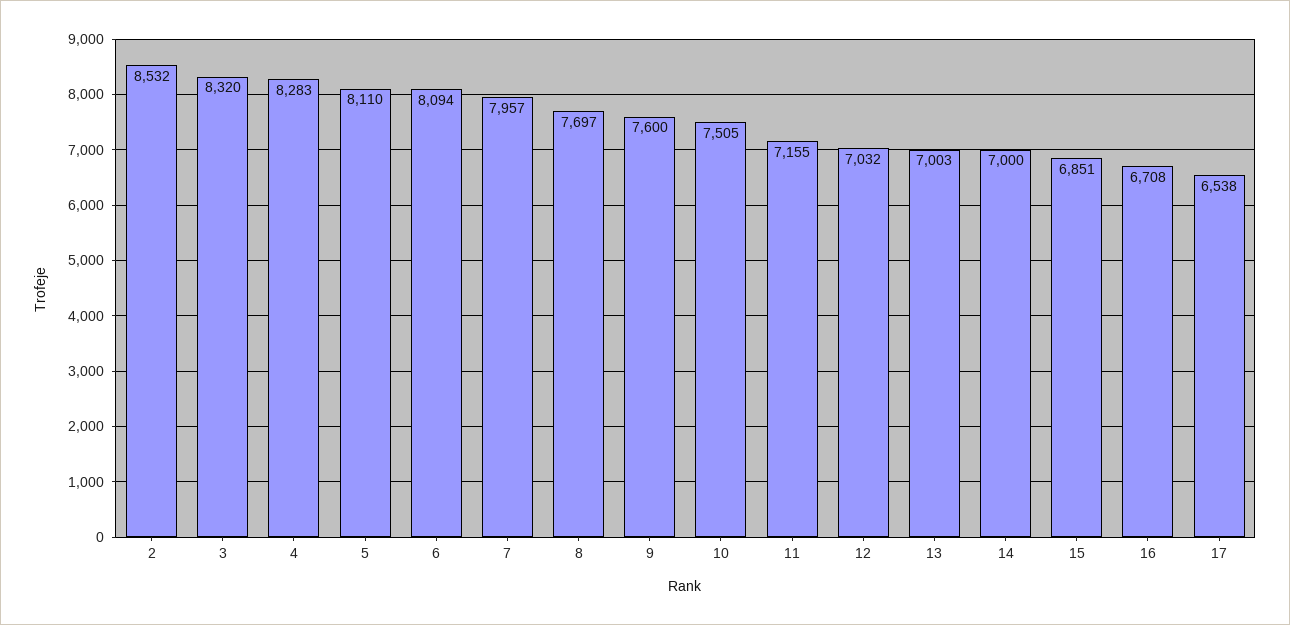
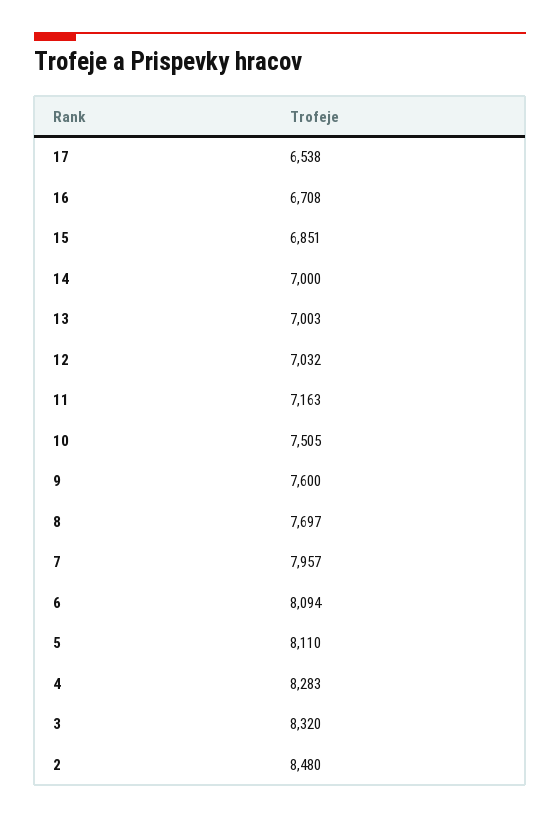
2: 8532 -> 8480
11: 7155 -> 7163

